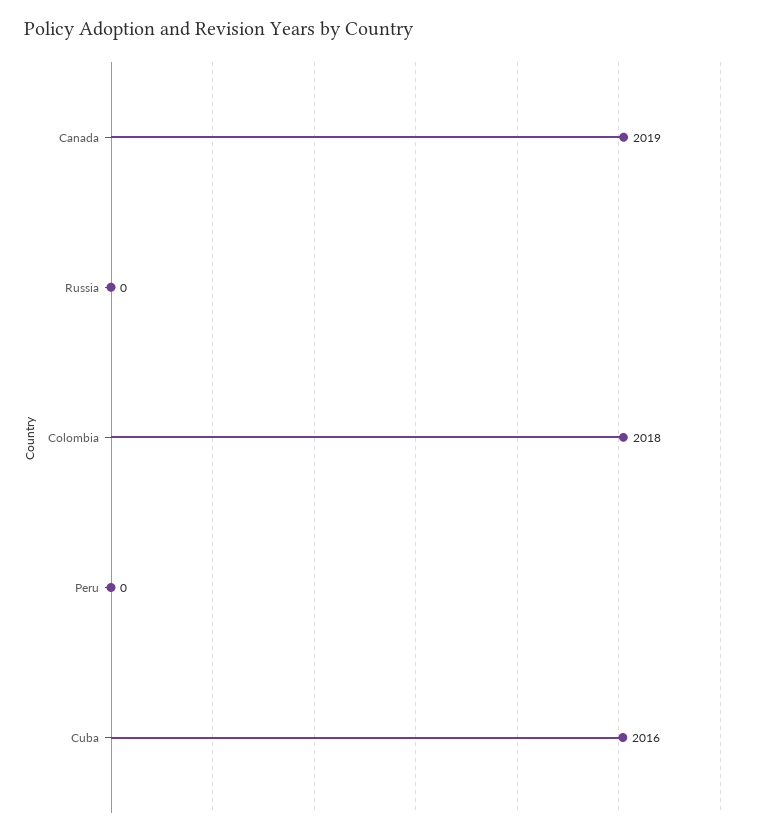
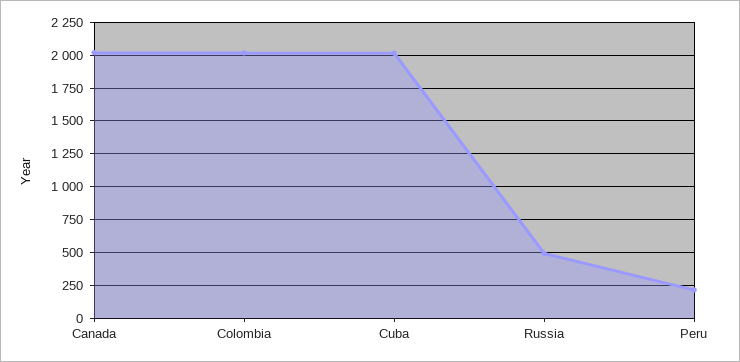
Russia: 0 -> 500
Peru: 0 -> 200

